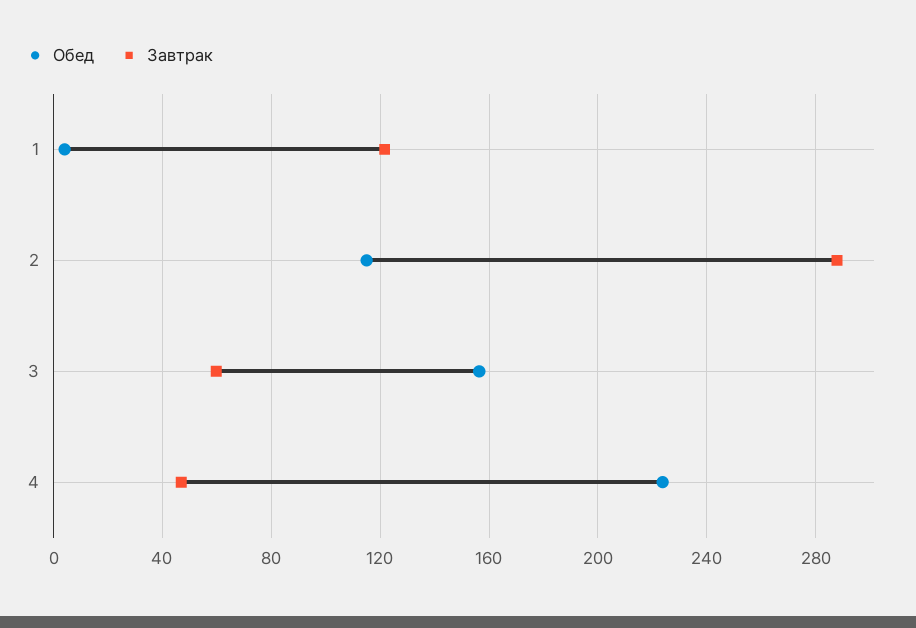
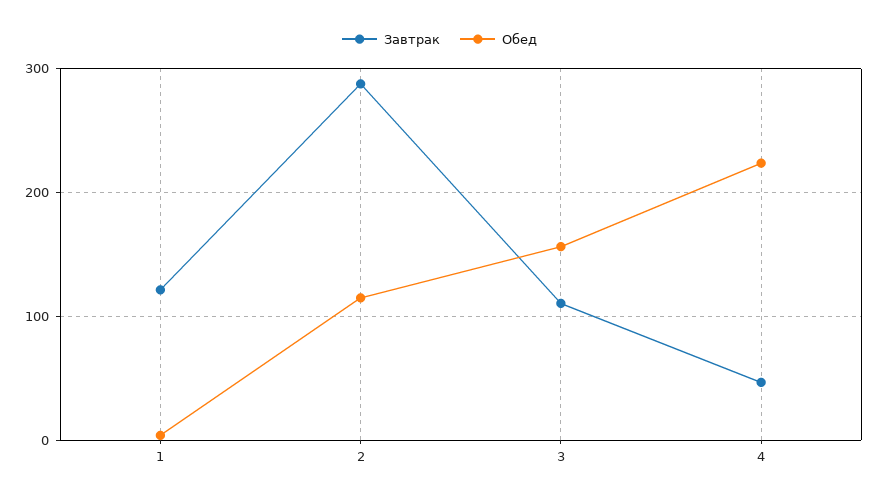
Завтрак, 3: 60 -> 110

